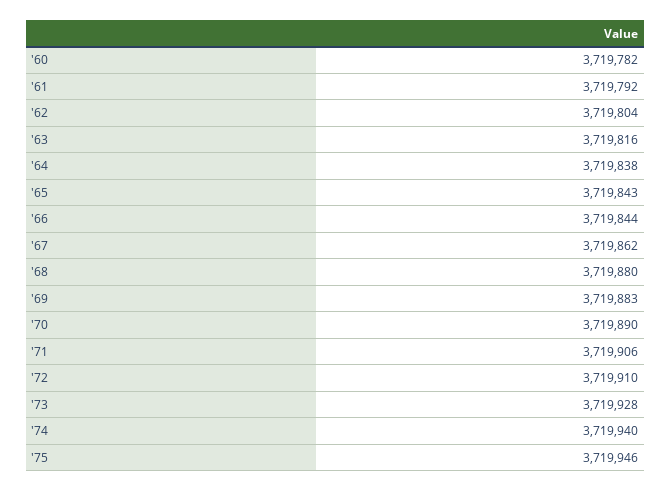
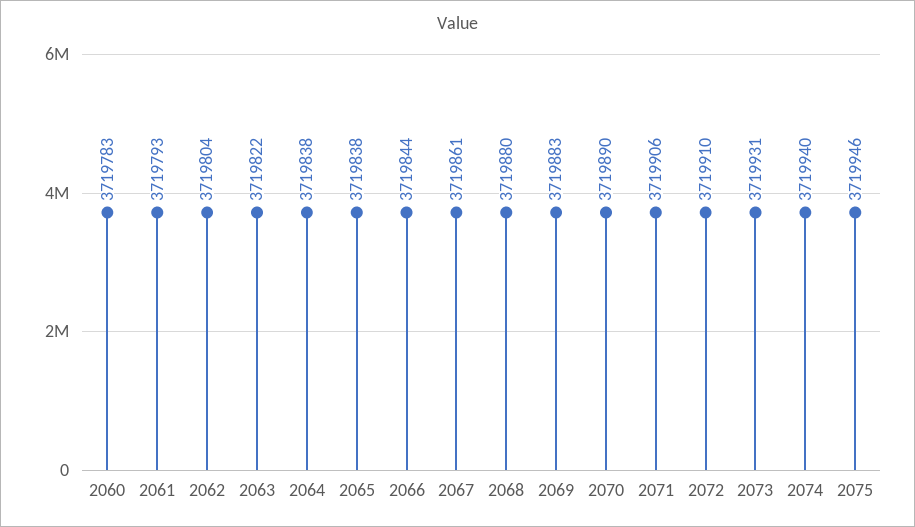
'60: 3719782 -> 3719783
'61: 3719792 -> 3719793
'63: 3719816 -> 3719822
'65: 3719843 -> 3719838
'67: 3719862 -> 3719861
'73: 3719928 -> 3719931

